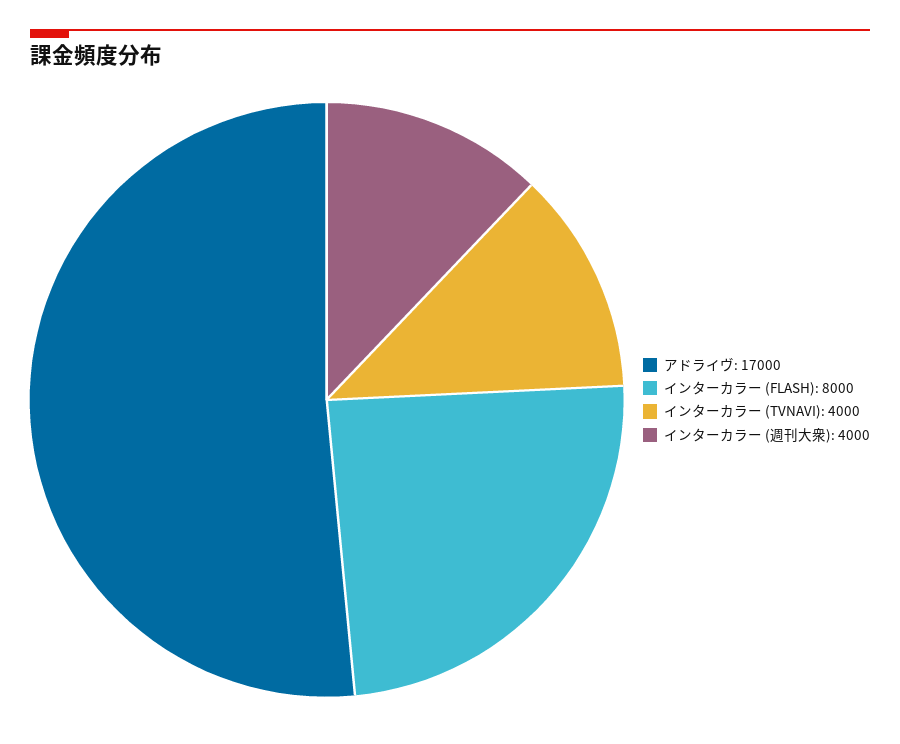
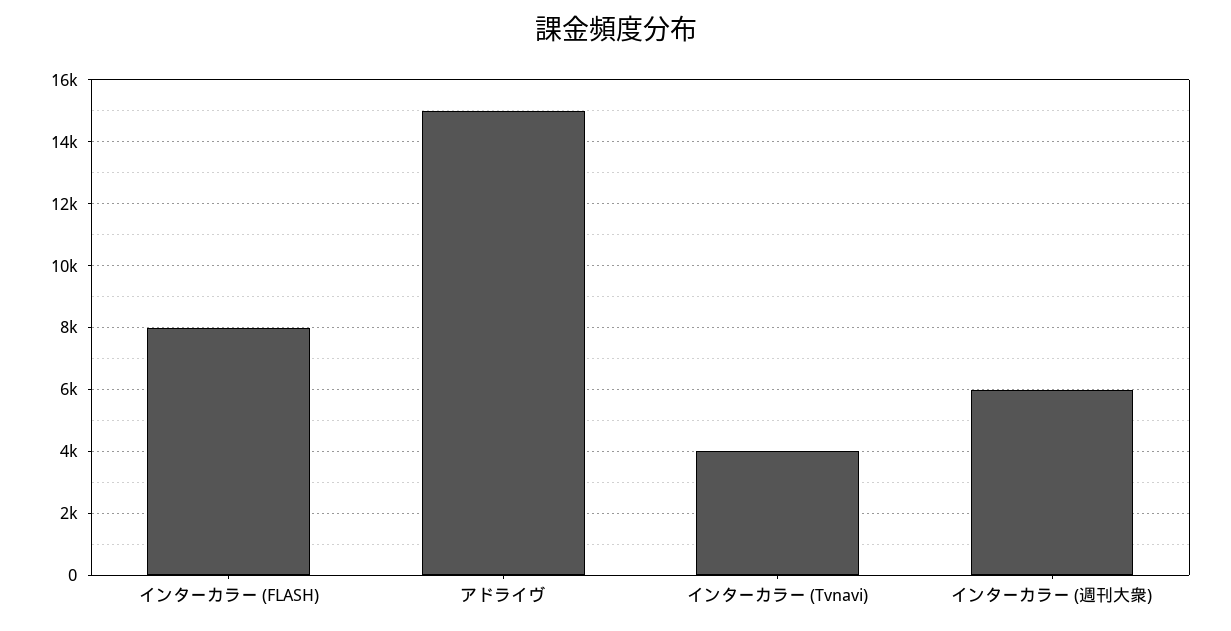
アドライヴ: 17000 -> 15000
インターカラー (週刊大衆): 4000 -> 6000

